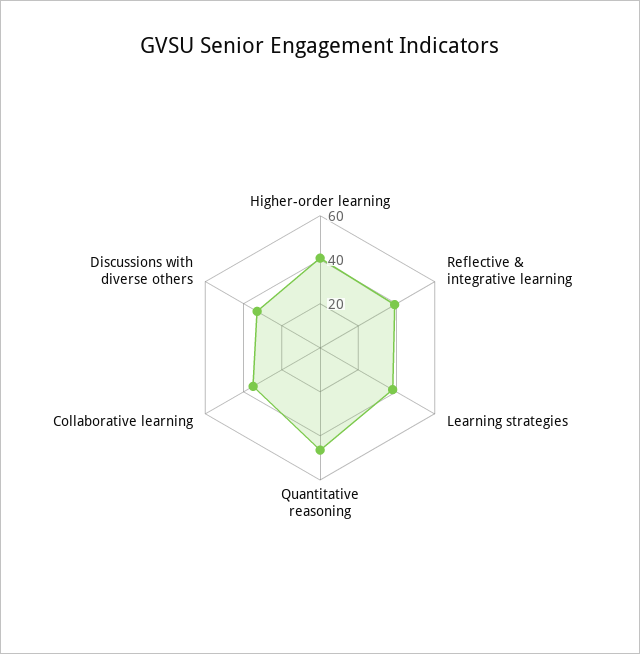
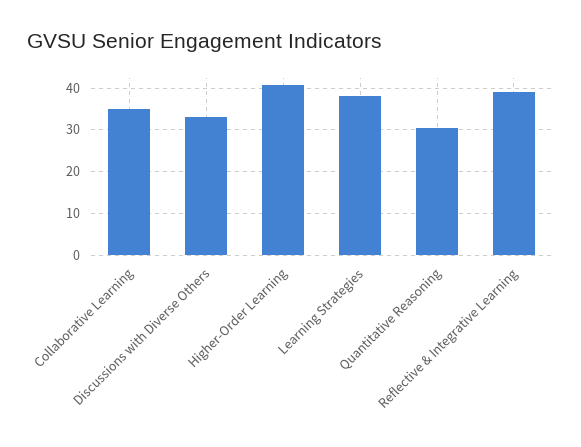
Quantitative reasoning: 45 -> 30

